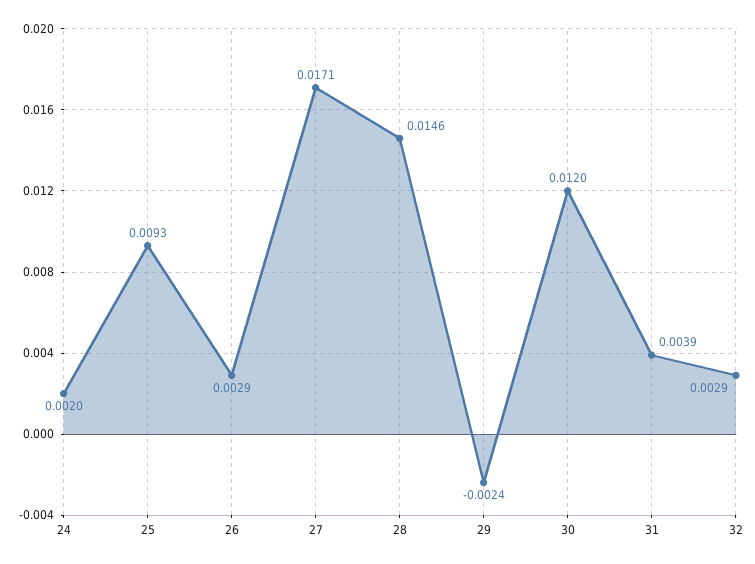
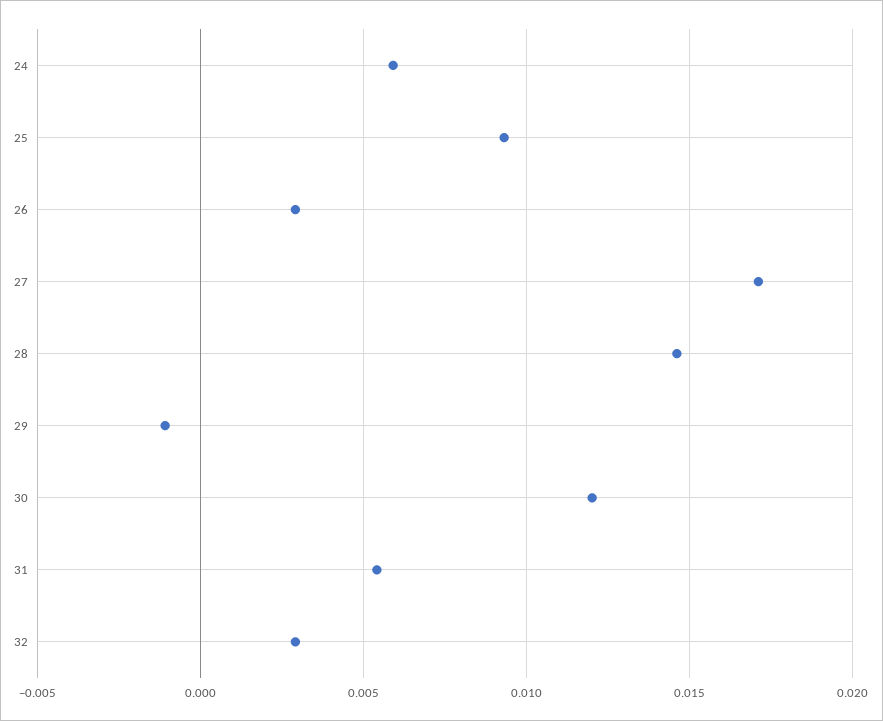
24: 0.002 -> 0.006
29: -0.0024 -> -0.001
31: 0.0039 -> 0.0055

